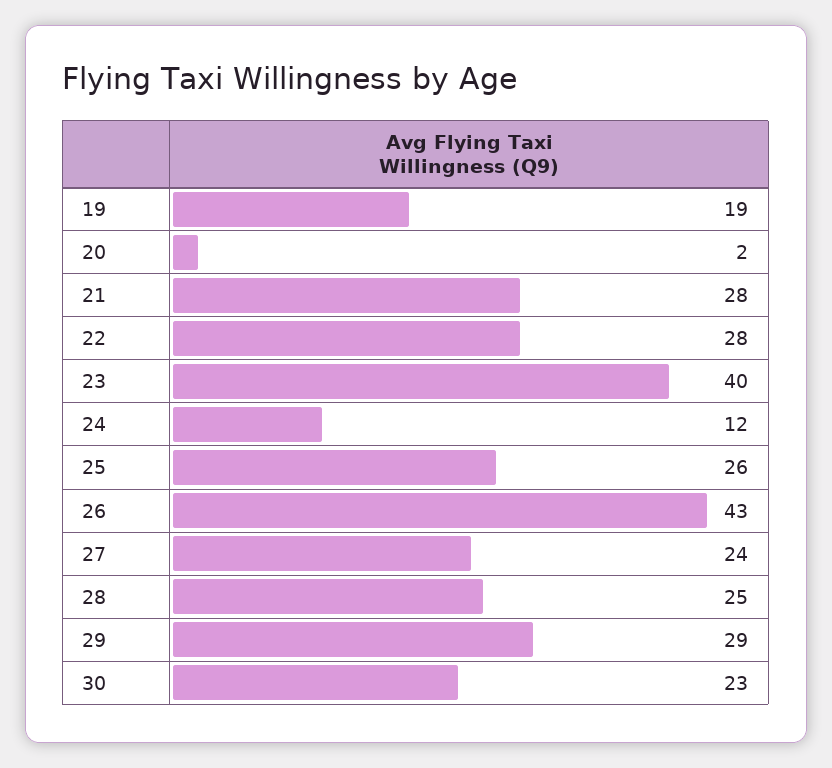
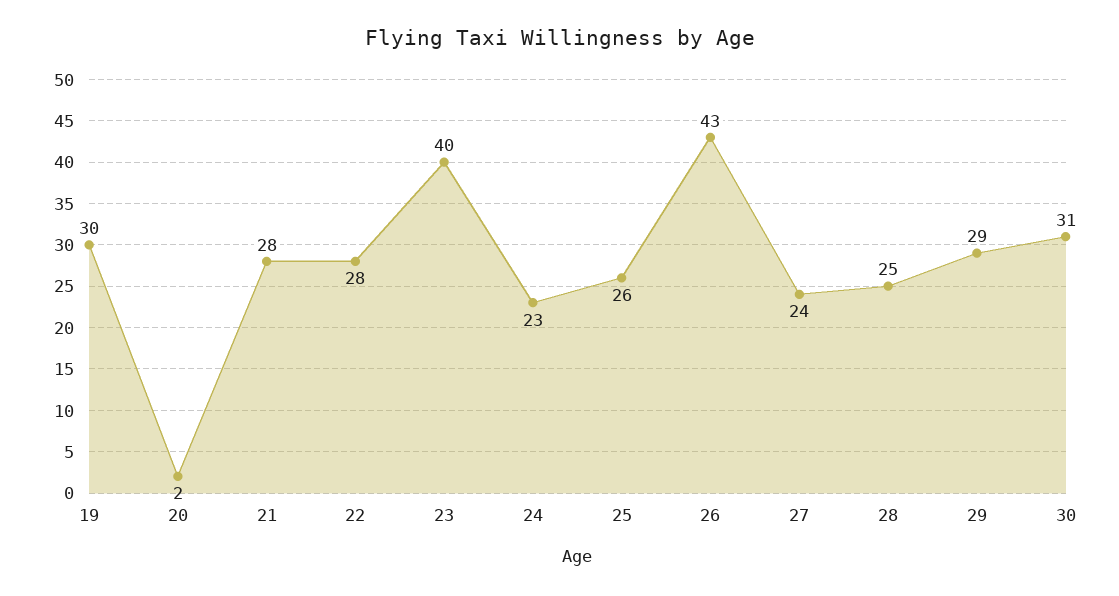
19: 19 -> 30
24: 12 -> 23
30: 23 -> 31

